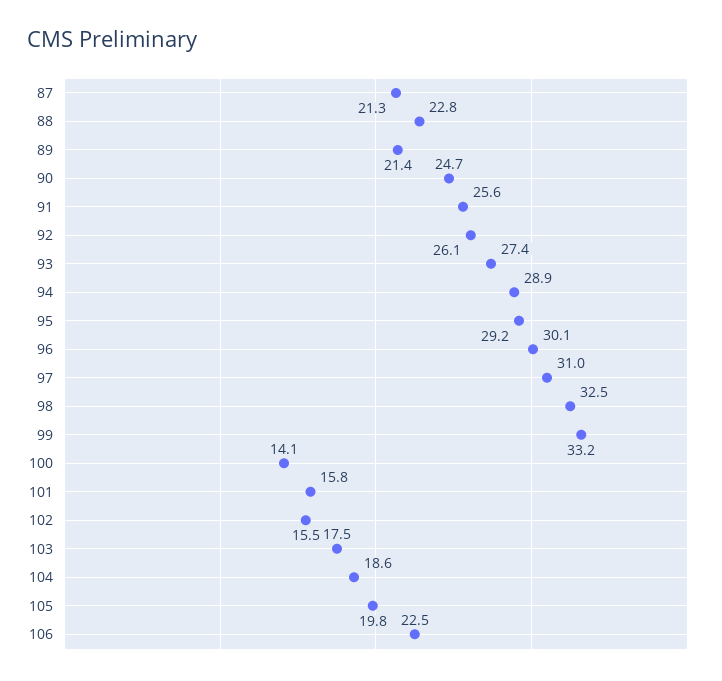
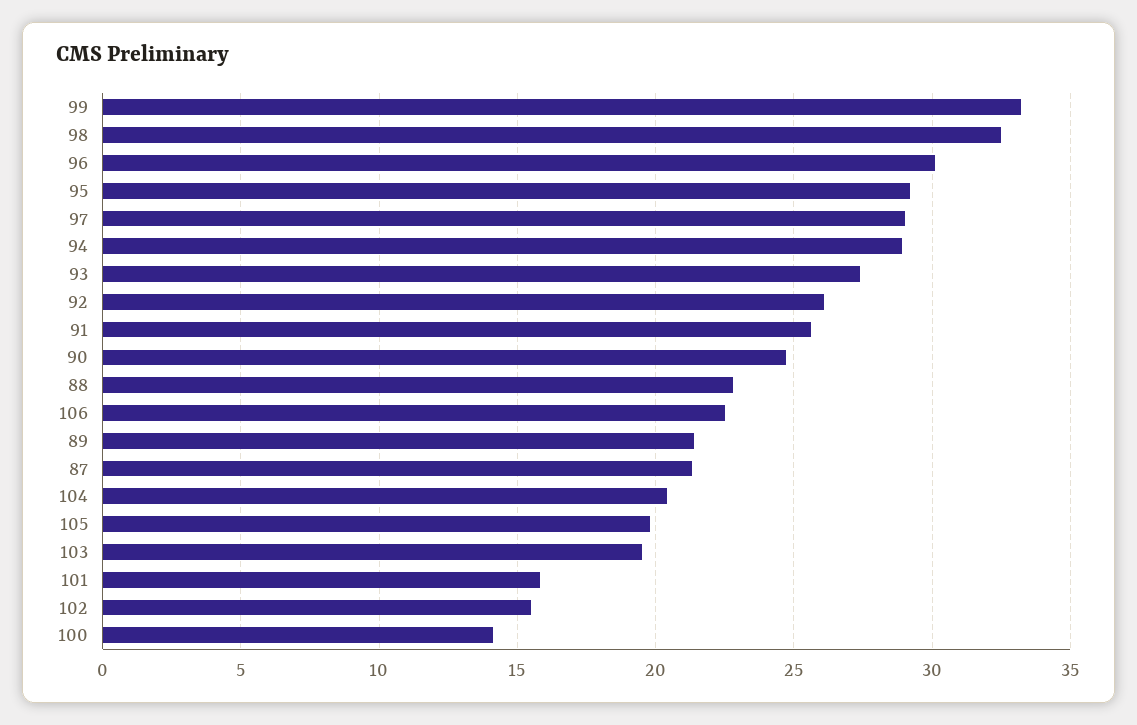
97: 31 -> 29
103: 17.5 -> 19.5
104: 18.6 -> 20.5

